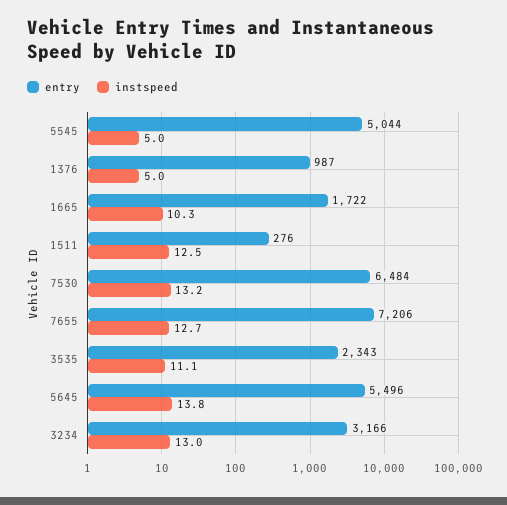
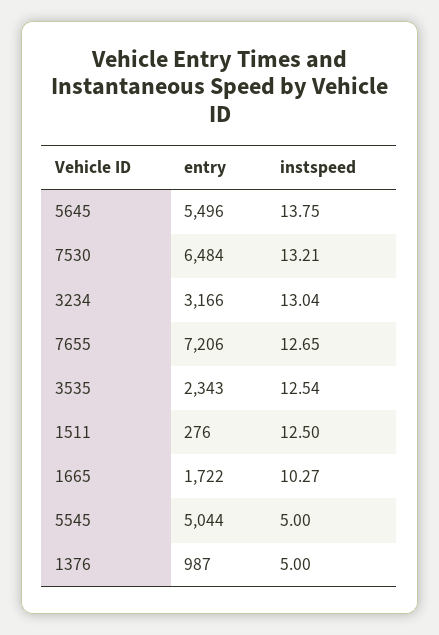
instspeed, 3535: 11.1 -> 12.54

